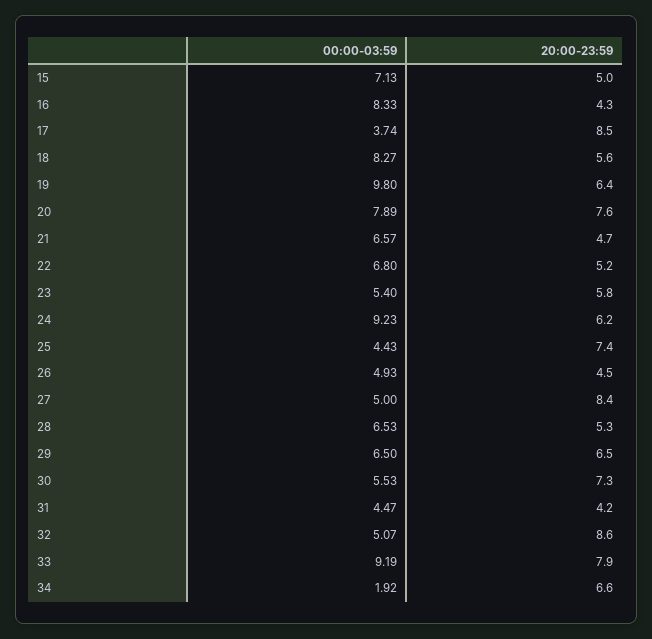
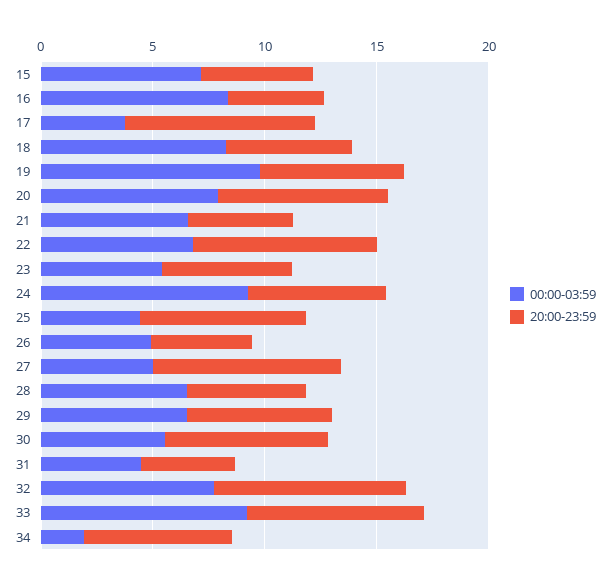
20:00-23:59, 22: 5.2 -> 8
00:00-03:59, 32: 5.07 -> 8

